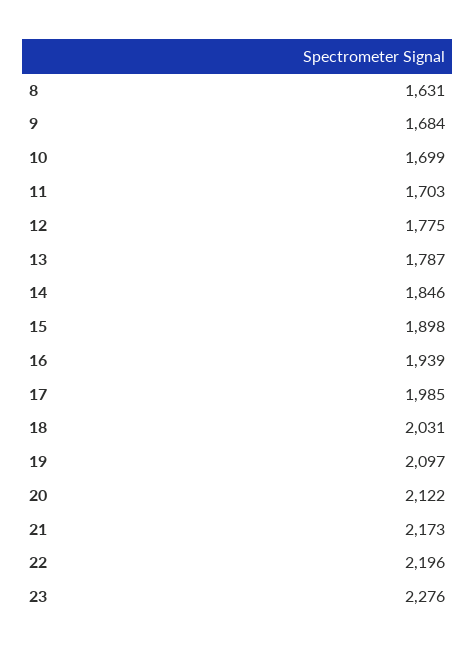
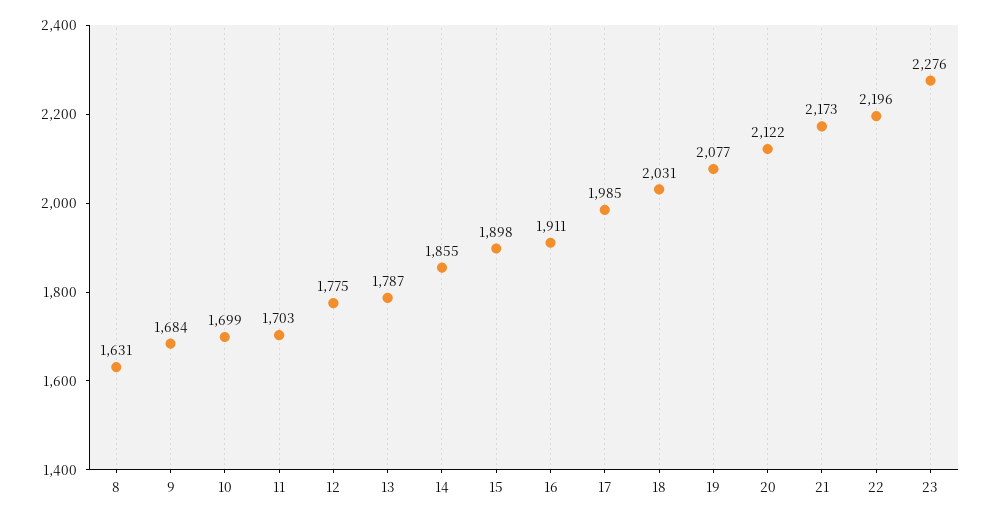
14: 1846 -> 1855
16: 1939 -> 1911
19: 2097 -> 2077

